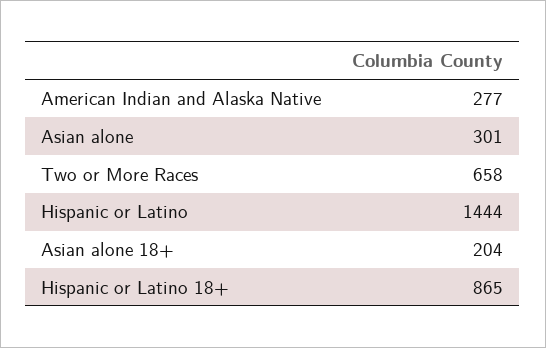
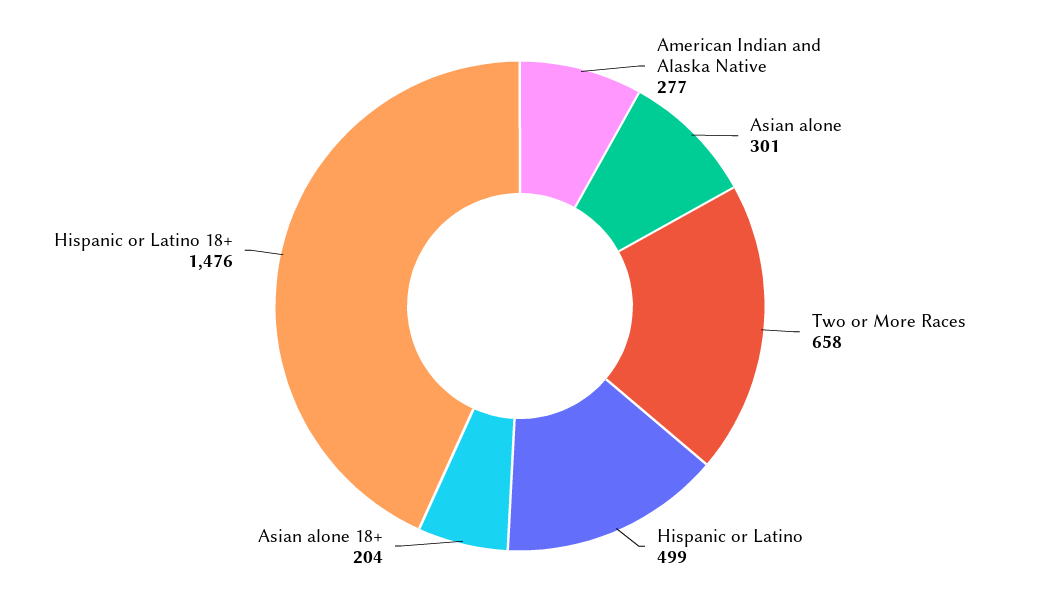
Hispanic or Latino: 1444 -> 499
Hispanic or Latino 18+: 865 -> 1476

